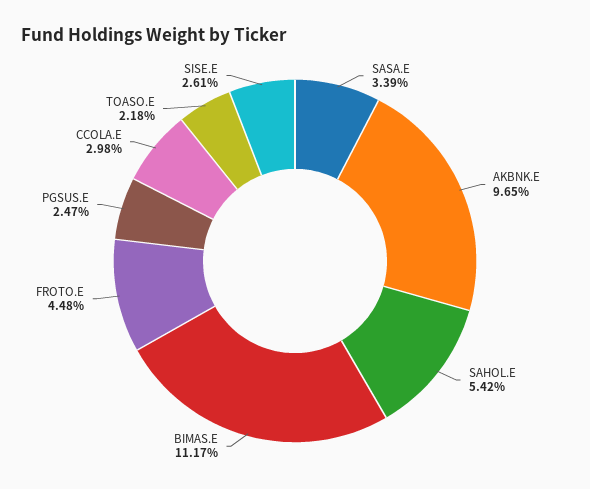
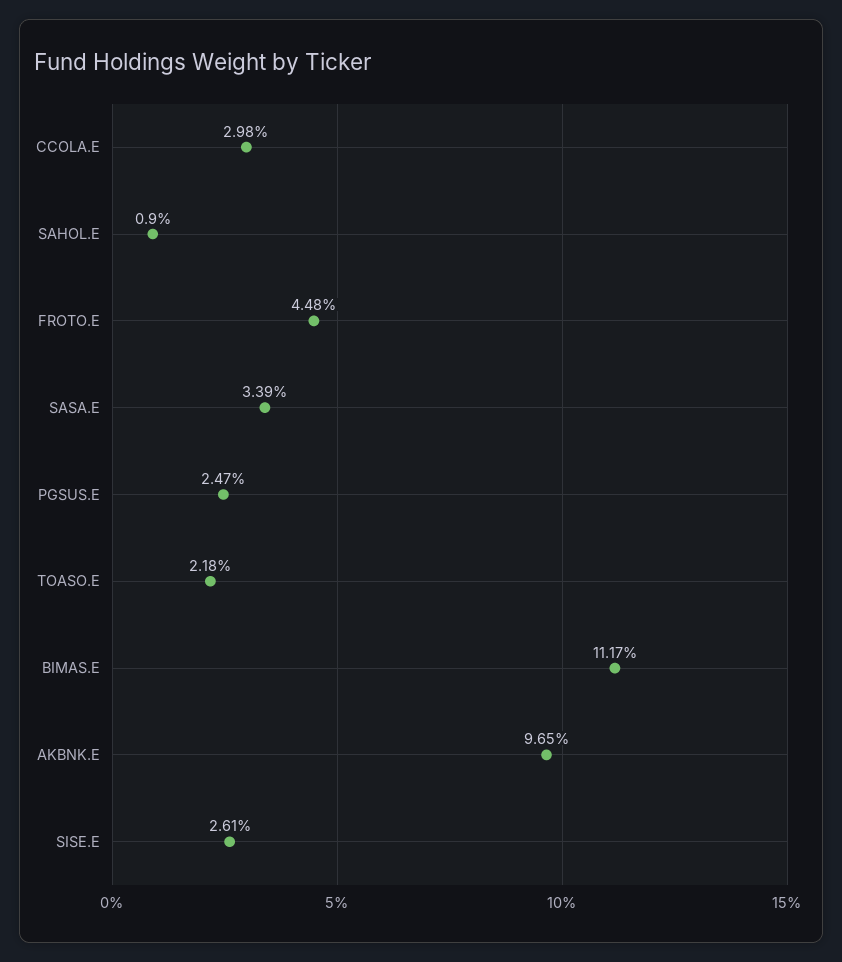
SAHOL.E: 5.42 -> 0.9

